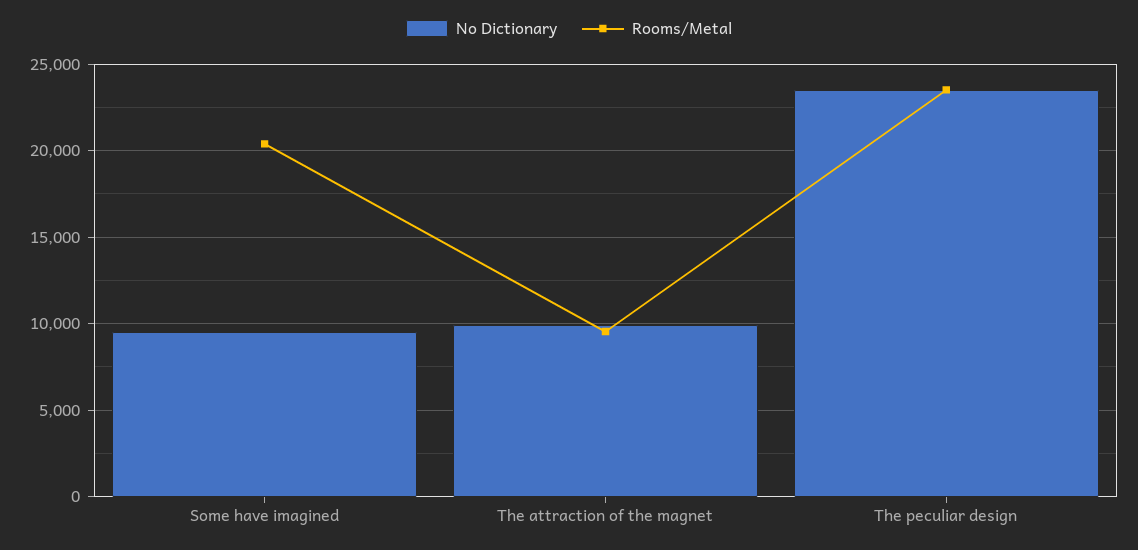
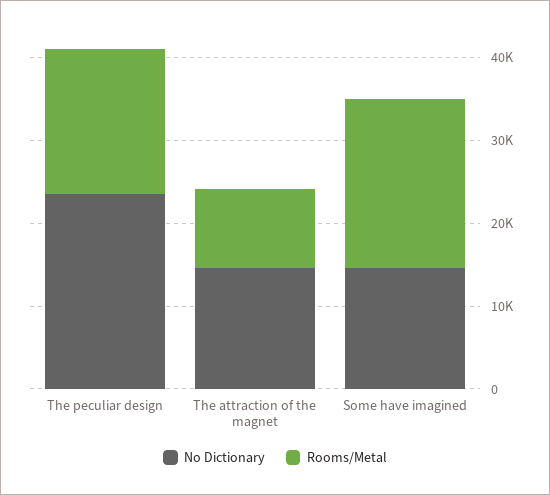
No Dictionary, Some have imagined: 9500 -> 14000
No Dictionary, The attraction of the magnet: 10000 -> 14000
Rooms/Metal, The peculiar design: 23500 -> 18000

